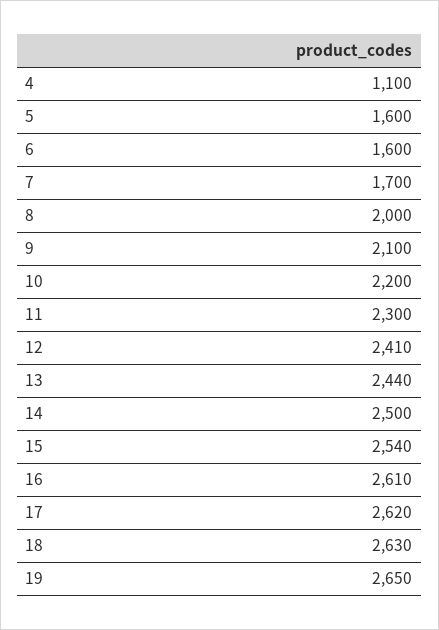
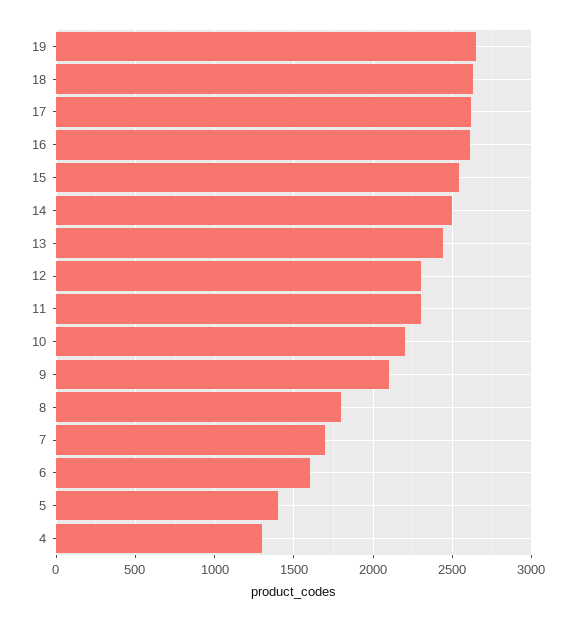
4: 1100 -> 1300
5: 1600 -> 1400
8: 2000 -> 1800
12: 2410 -> 2300

